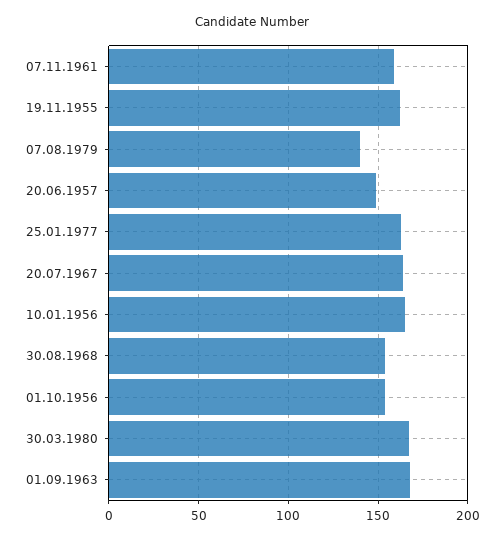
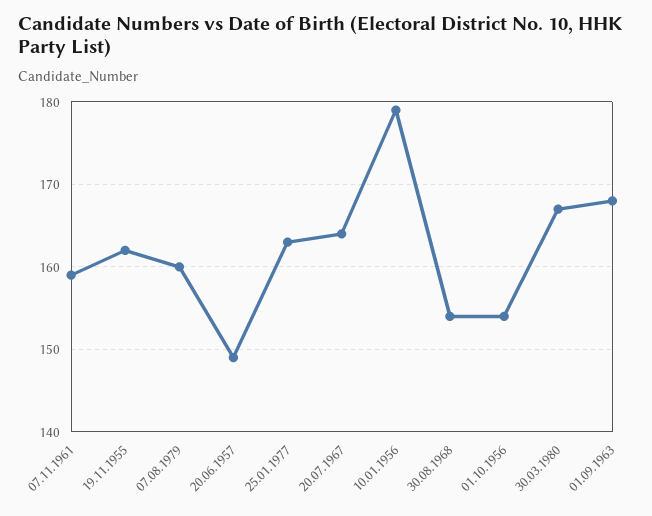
07.08.1979: 140 -> 160
10.01.1956: 165 -> 179

